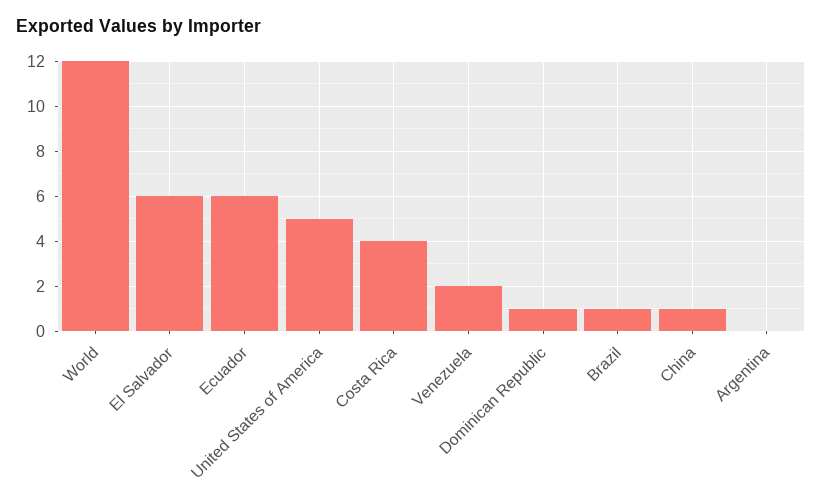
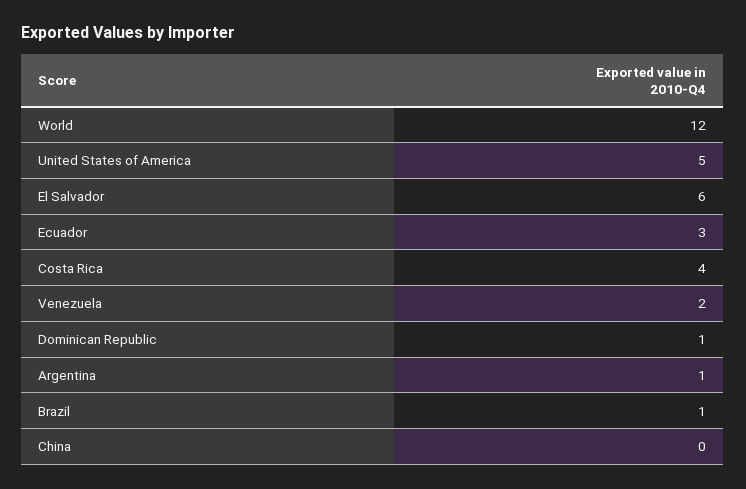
Ecuador: 6 -> 3
China: 1 -> 0
Argentina: 0 -> 1

